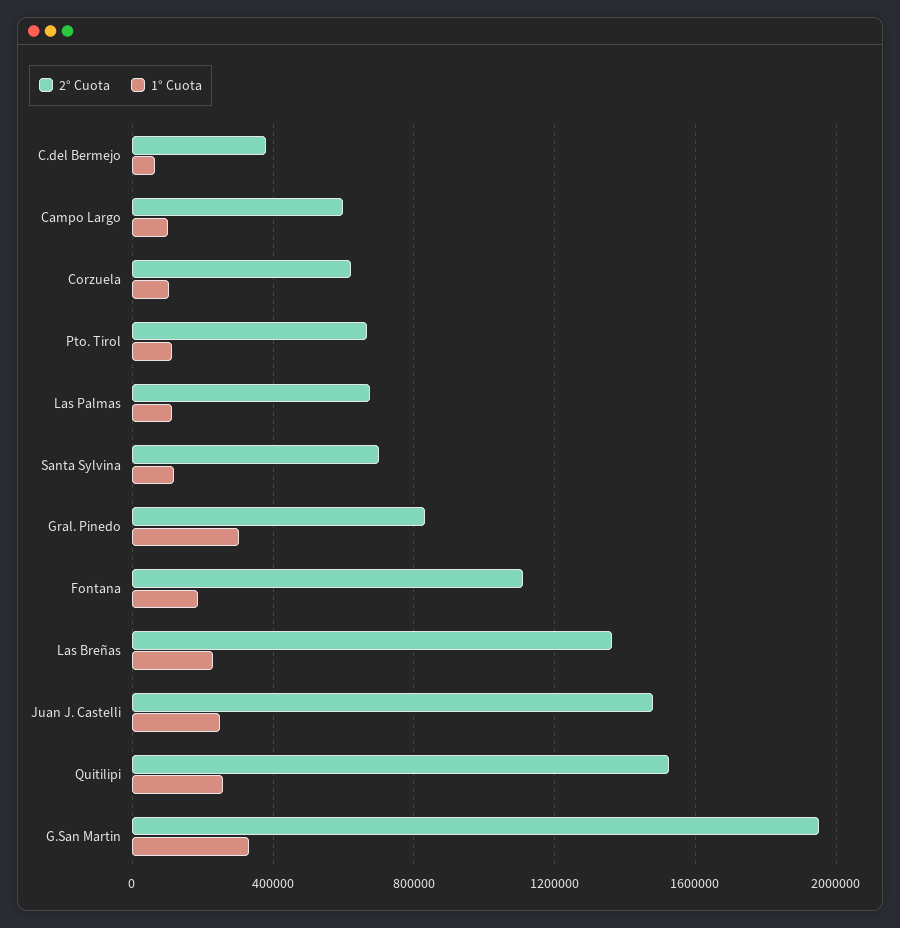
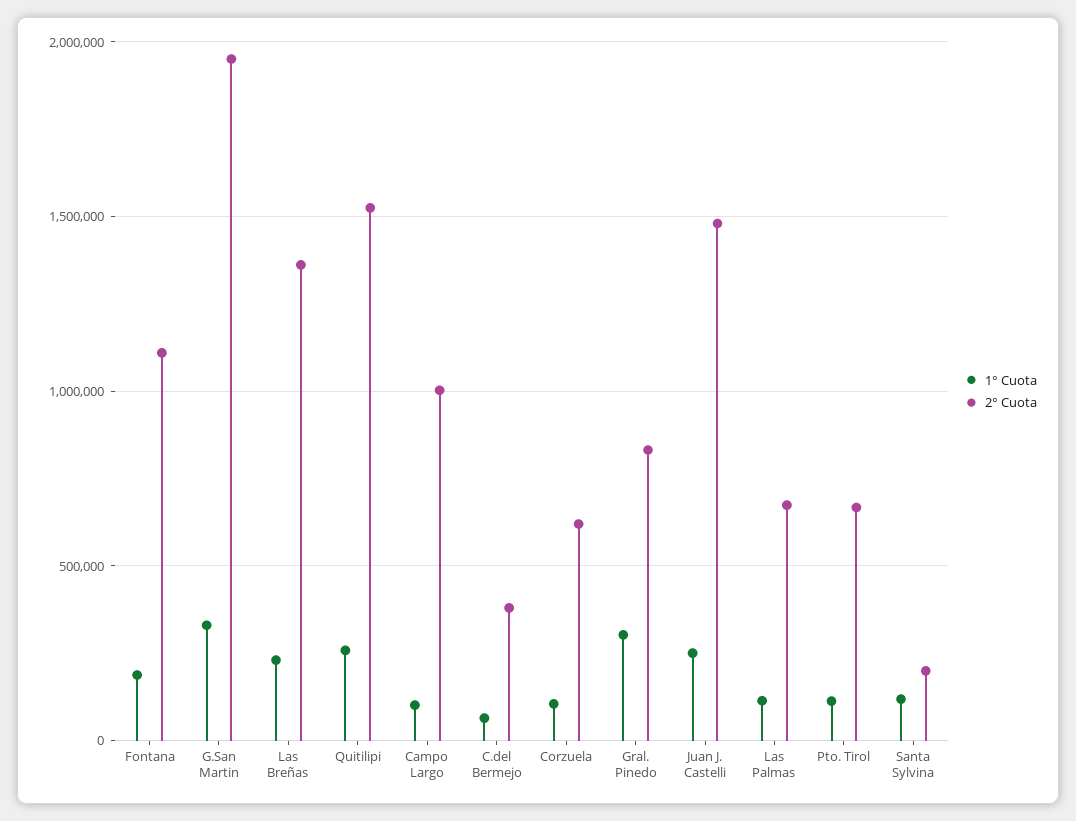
2° Cuota, Campo Largo: 600000 -> 1000000
2° Cuota, Santa Sylvina: 700000 -> 200000

